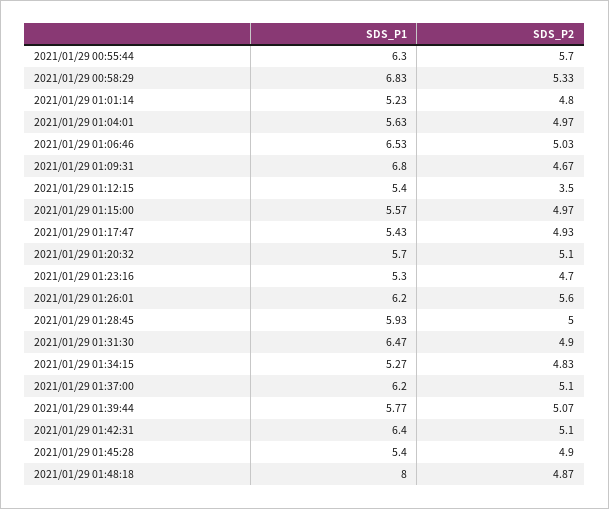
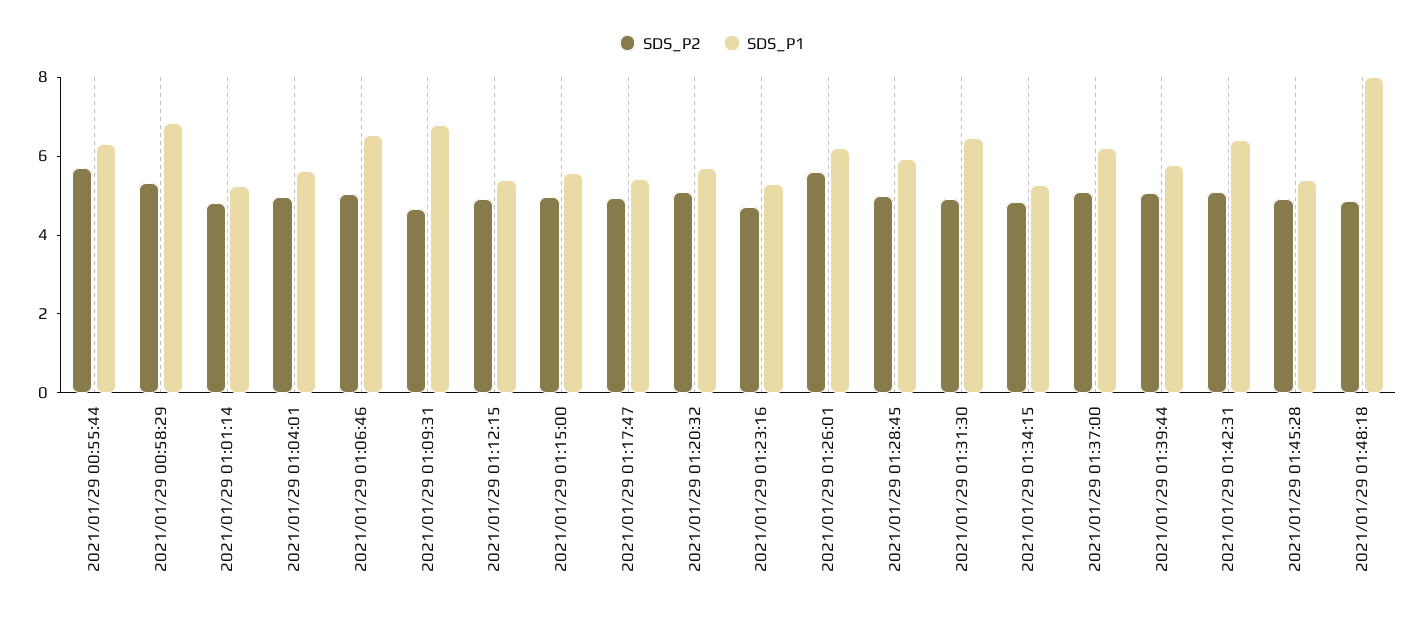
SDS_P2, 2021/01/29 01:12:15: 3.5 -> 5

